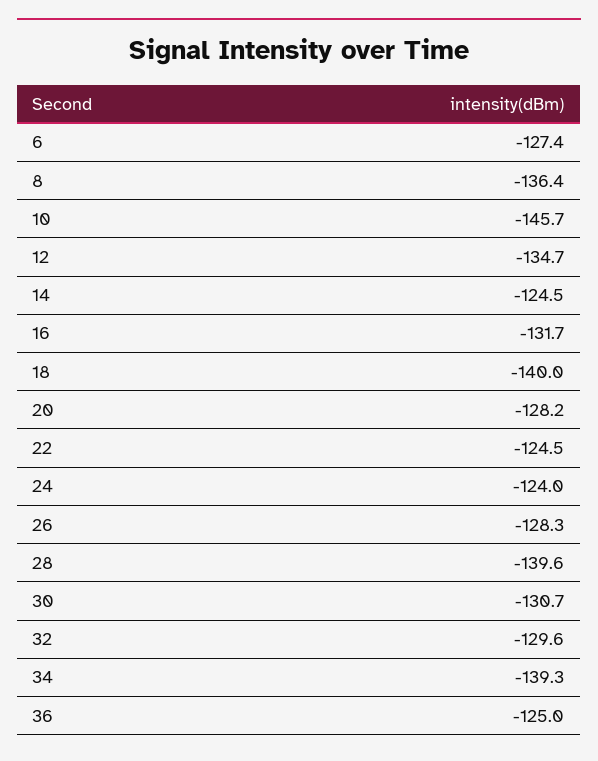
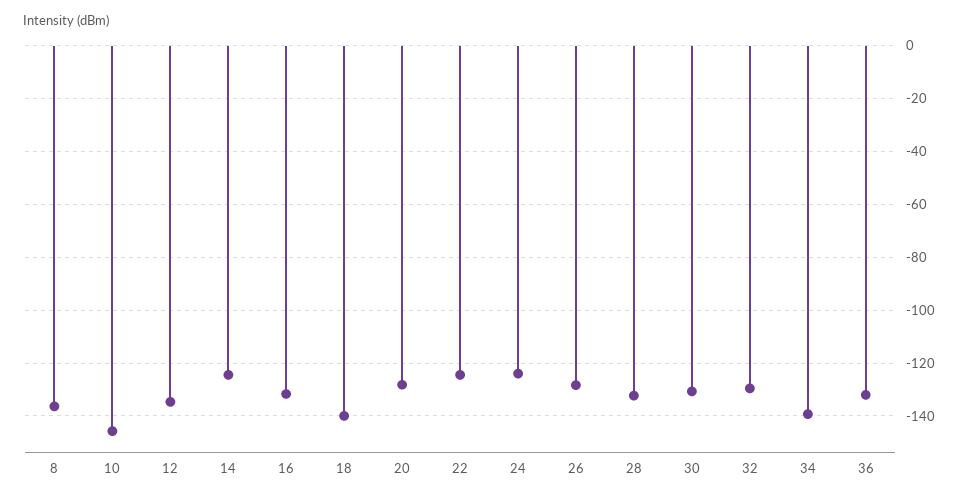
6: -127.4 -> none
28: -139.6 -> -132.5
36: -125 -> -132.5

